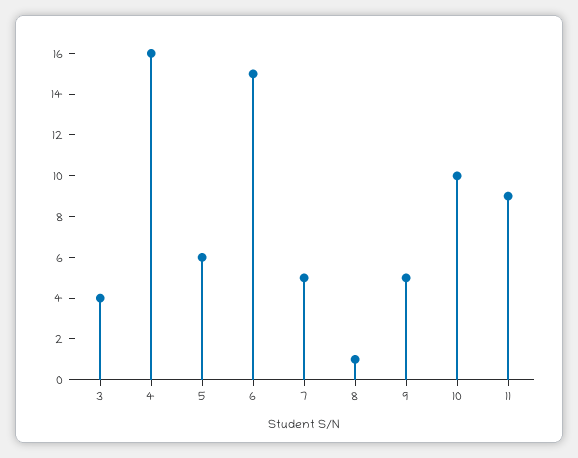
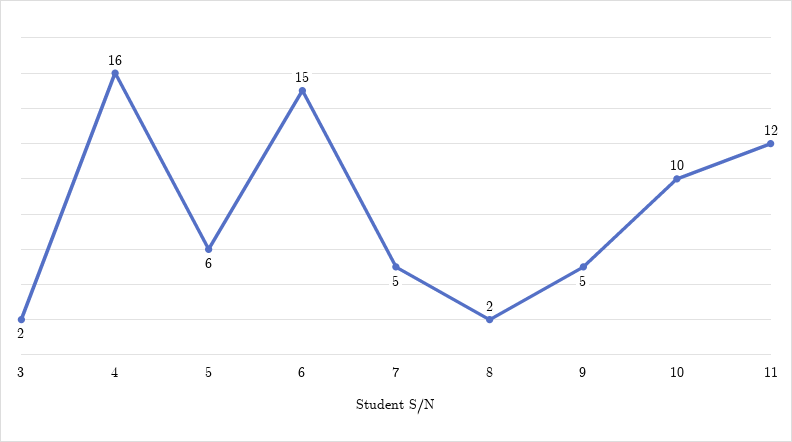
3: 4 -> 2
8: 1 -> 2
11: 9 -> 12

